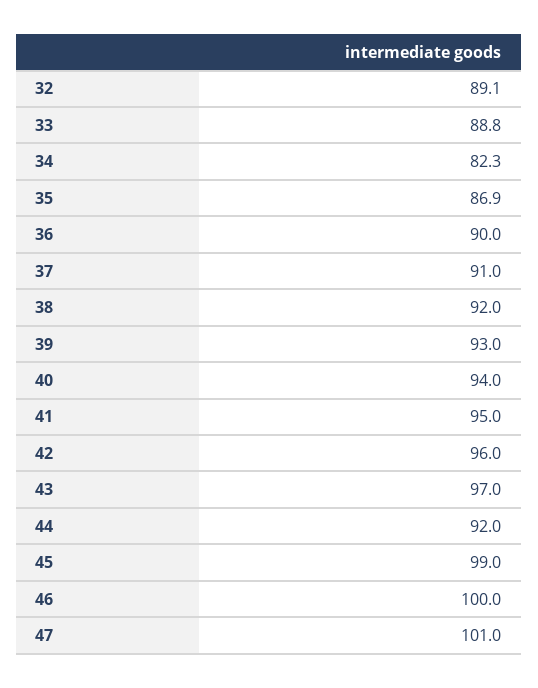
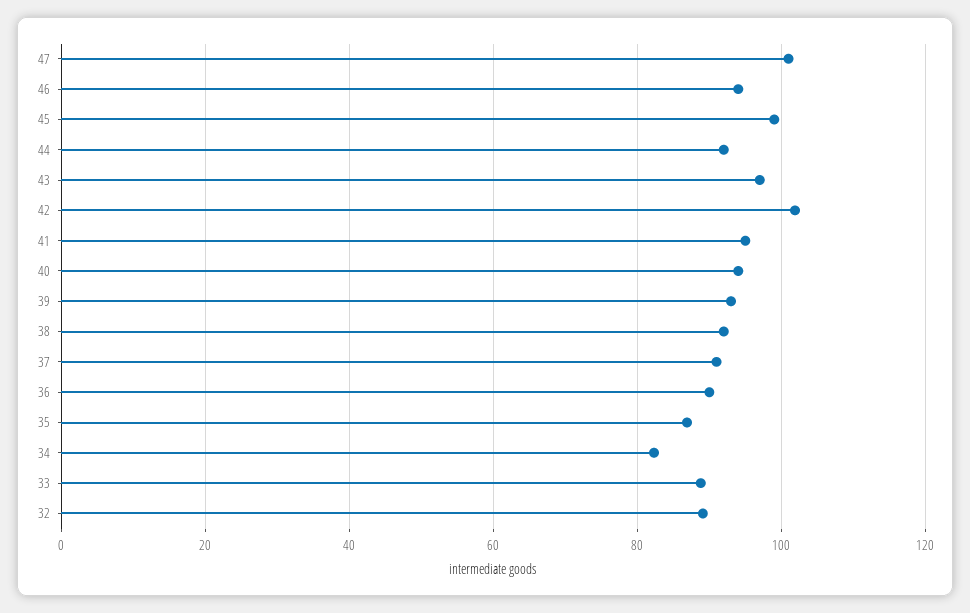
42: 96 -> 102
46: 100 -> 94

